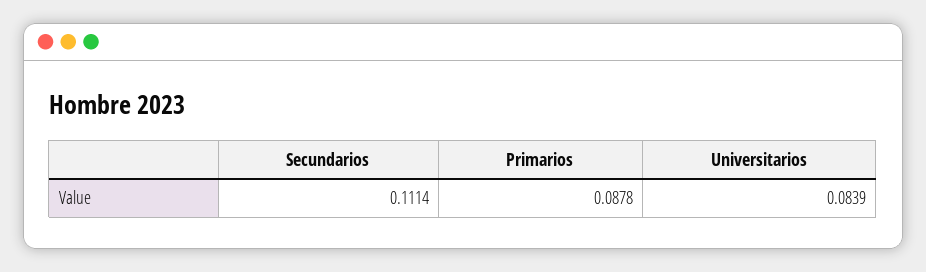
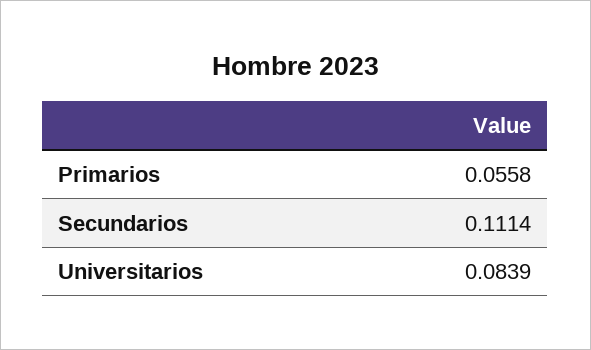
Primarios: 0.0878 -> 0.0558

